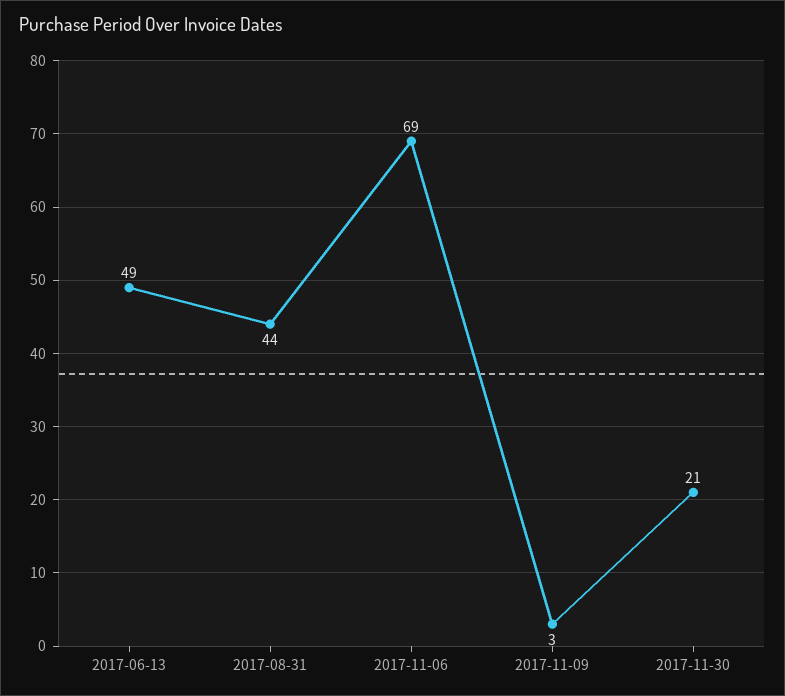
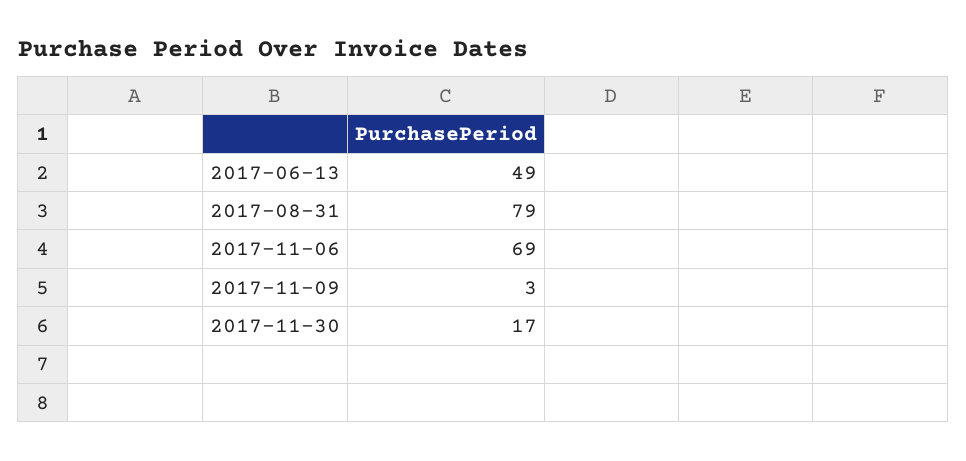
2017-08-31: 44 -> 79
2017-11-30: 21 -> 17

